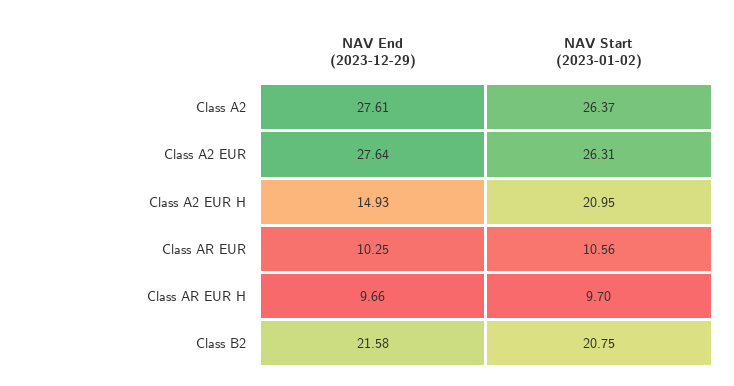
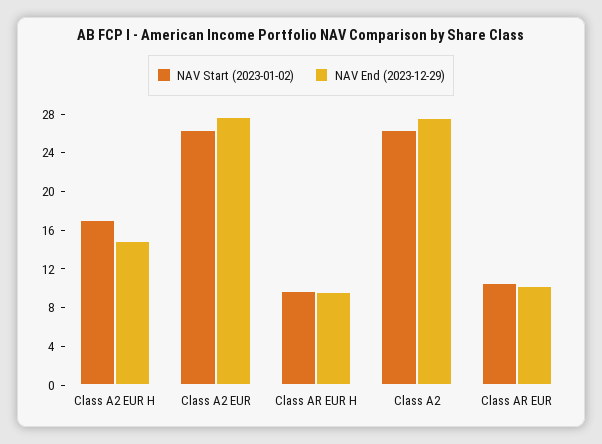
NAV Start (2023-01-02), Class A2 EUR H: 20.95 -> 17
NAV End (2023-12-29), Class B2: 21.58 -> none
NAV Start (2023-01-02), Class B2: 20.75 -> none

